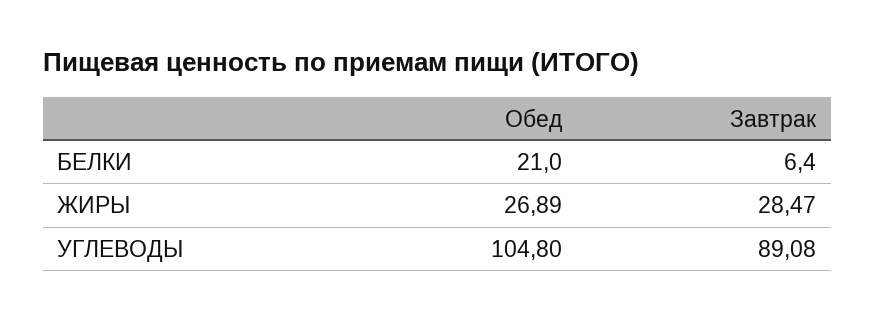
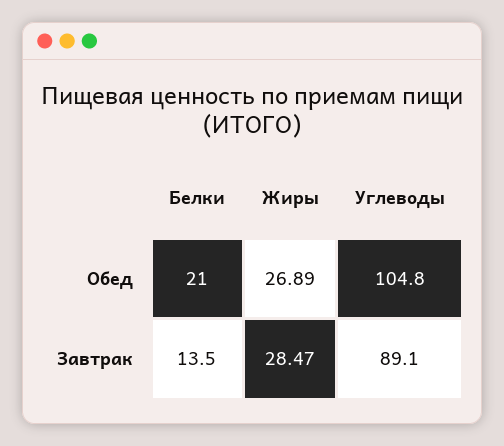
Завтрак, БЕЛКИ: 6.4 -> 13.5

